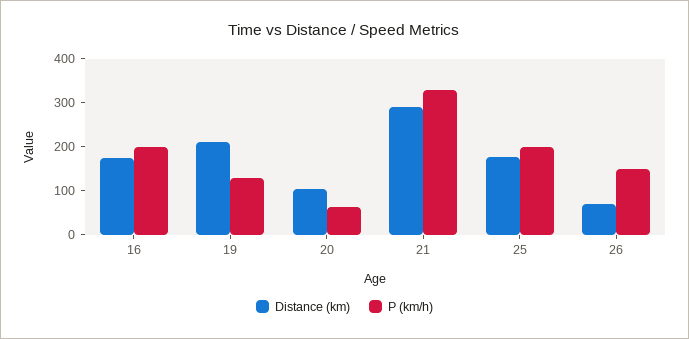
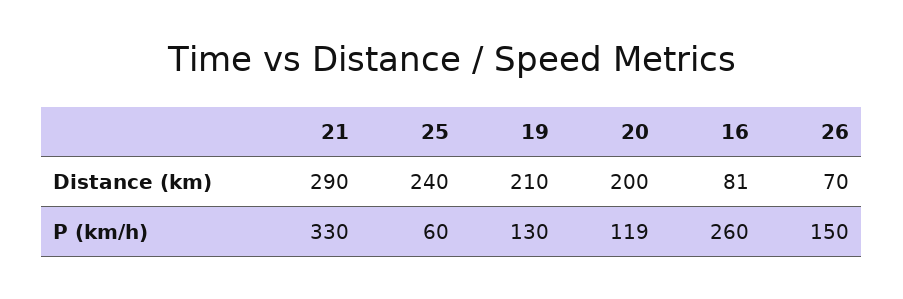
Distance (km), 16: 180 -> 81
P (km/h), 16: 200 -> 260
Distance (km), 20: 100 -> 200
P (km/h), 20: 60 -> 119
Distance (km), 25: 180 -> 240
P (km/h), 25: 200 -> 60

